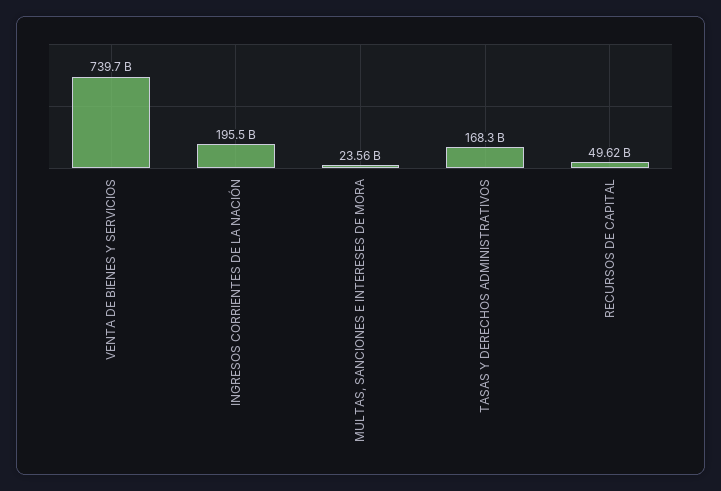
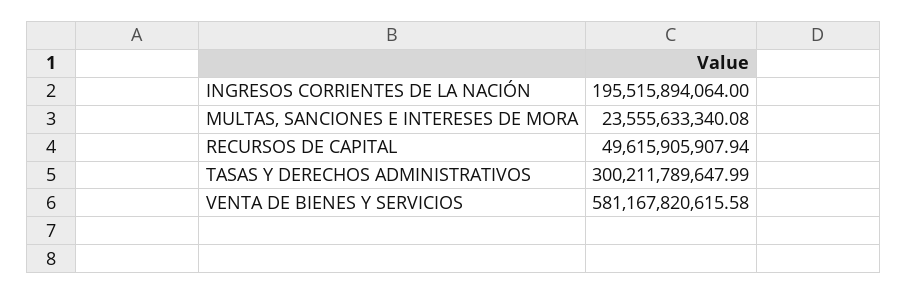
VENTA DE BIENES Y SERVICIOS: 739700000000 -> 581167820615.58
TASAS Y DERECHOS ADMINISTRATIVOS: 168300000000 -> 300211789647.99

